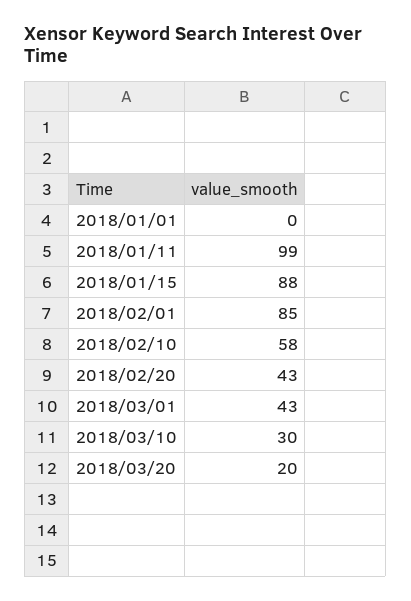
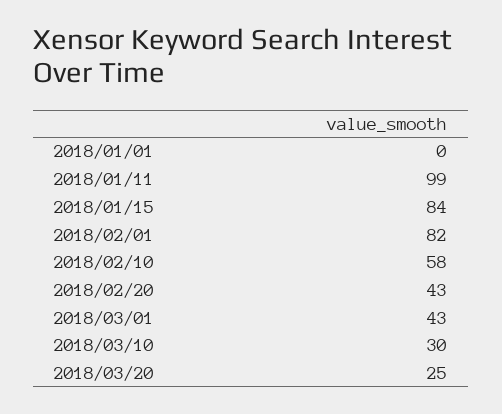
2018/01/15: 88 -> 84
2018/02/01: 85 -> 82
2018/03/20: 20 -> 25

